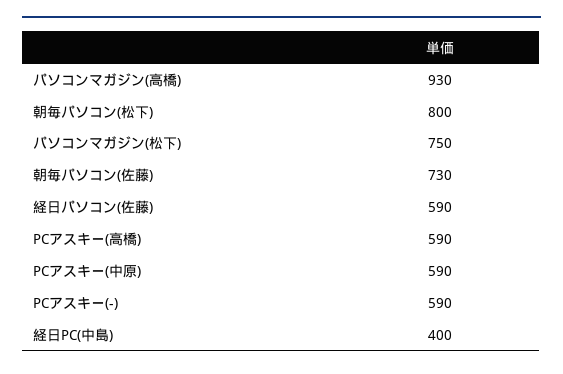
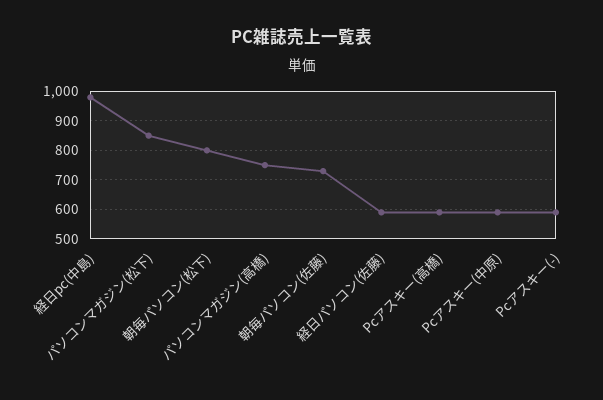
パソコンマガジン(高橋): 930 -> 750
パソコンマガジン(松下): 750 -> 850
経日PC(中島): 400 -> 975

